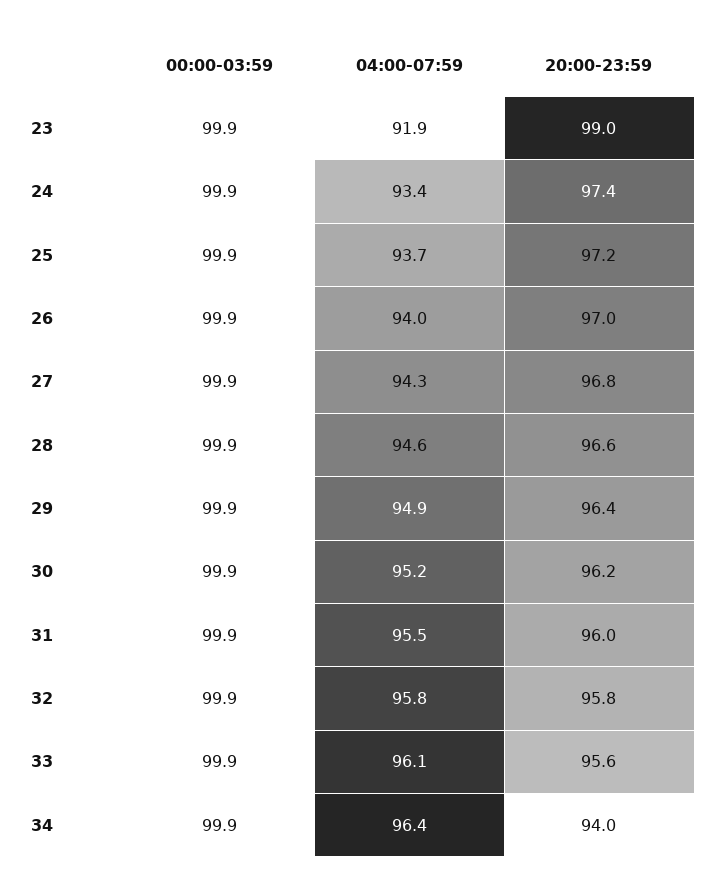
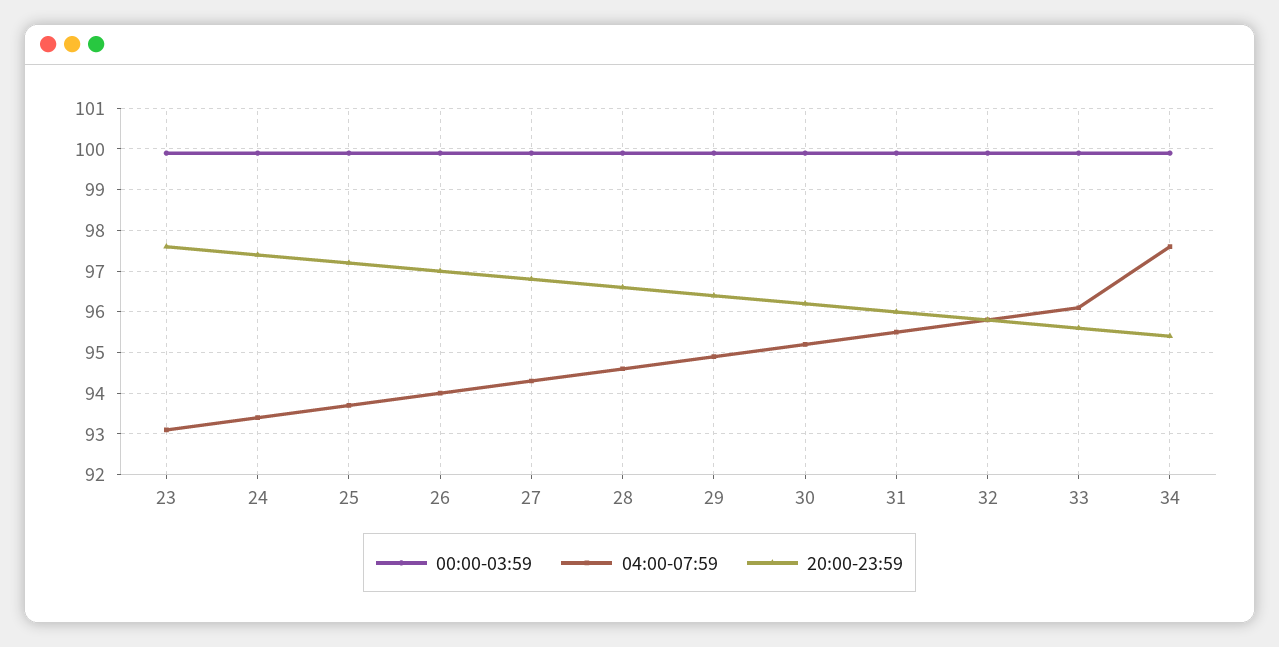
04:00-07:59, 23: 91.9 -> 93
20:00-23:59, 23: 99 -> 97.5
04:00-07:59, 34: 96.4 -> 97.5
20:00-23:59, 34: 94 -> 95.5

